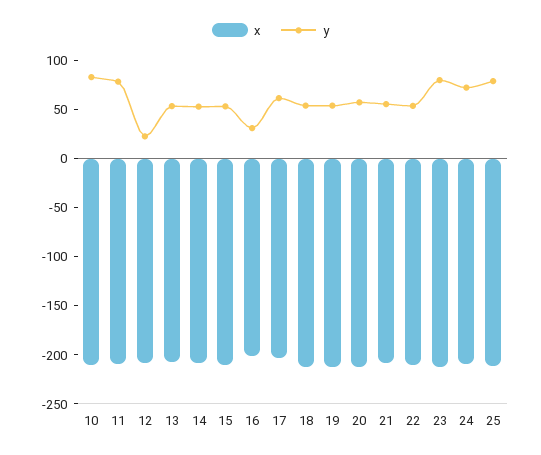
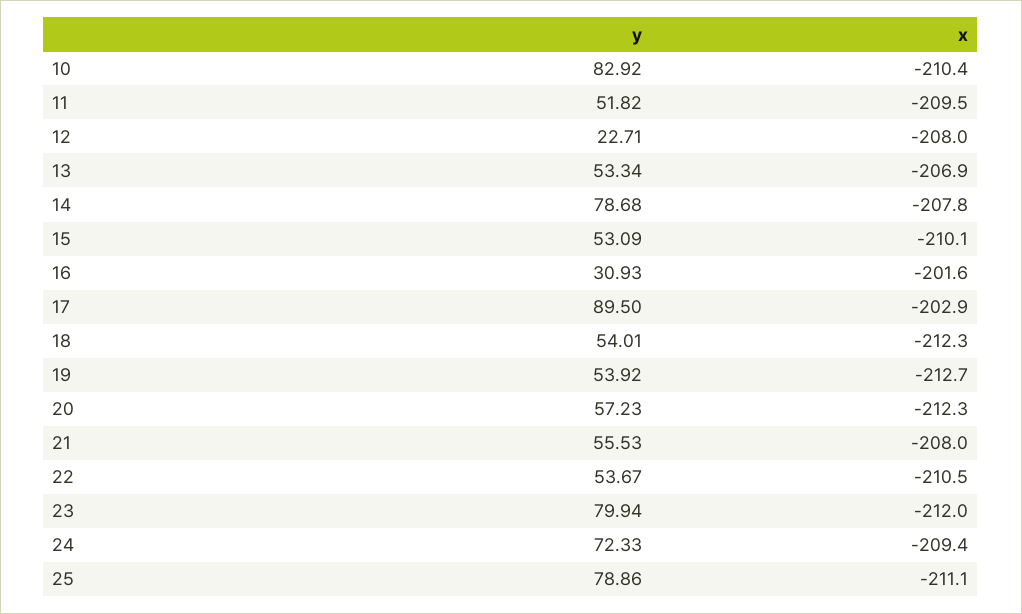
y, 11: 80 -> 51.82
y, 14: 50 -> 78.68
y, 17: 60 -> 89.5

